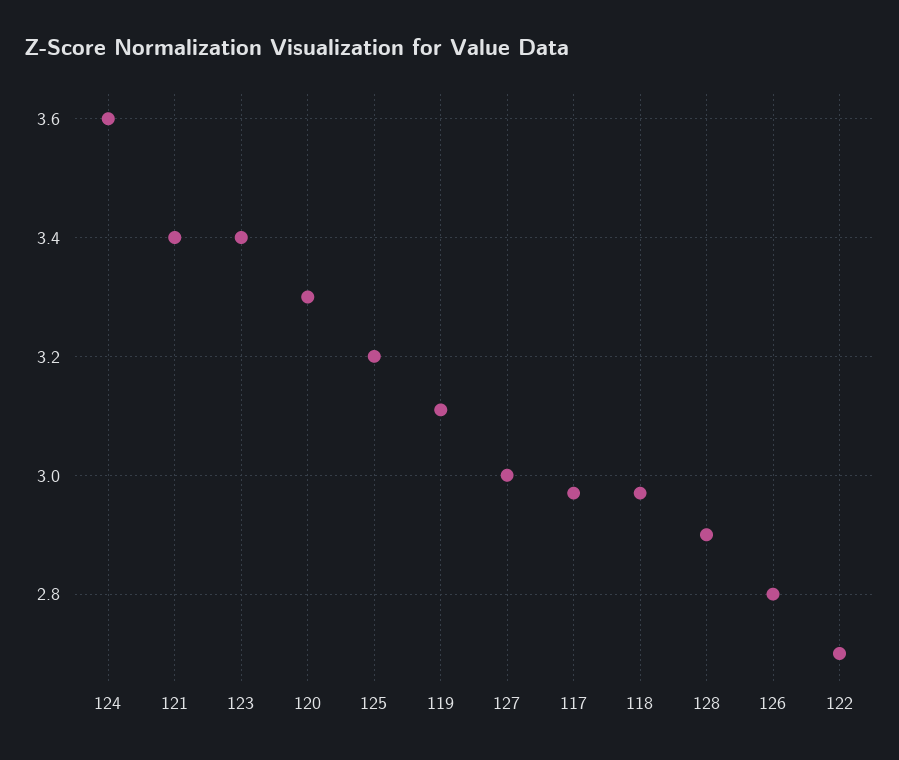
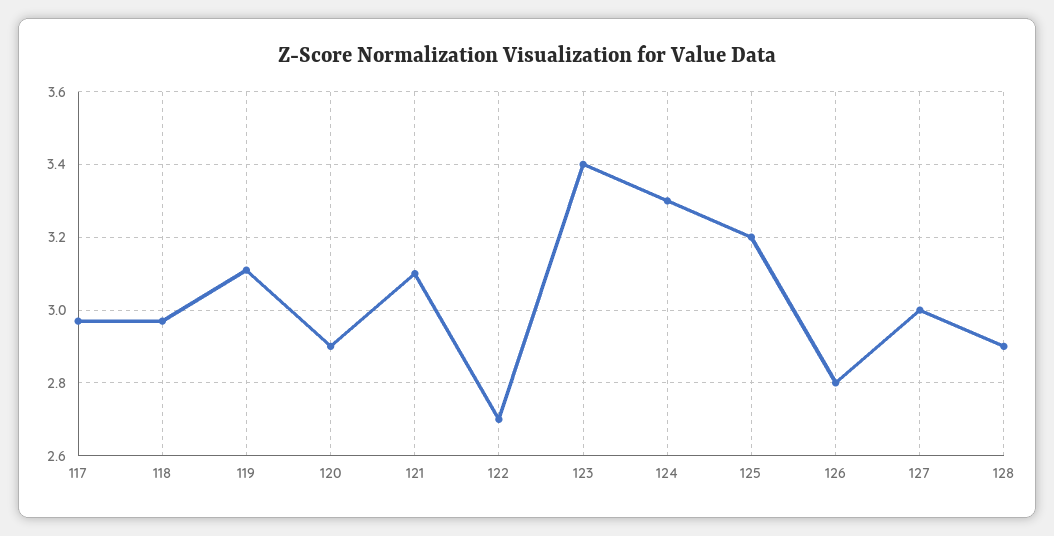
124: 3.6 -> 3.3
121: 3.4 -> 3.1
120: 3.3 -> 2.9

